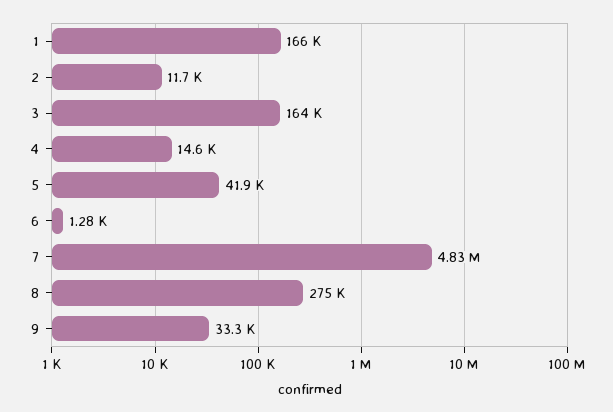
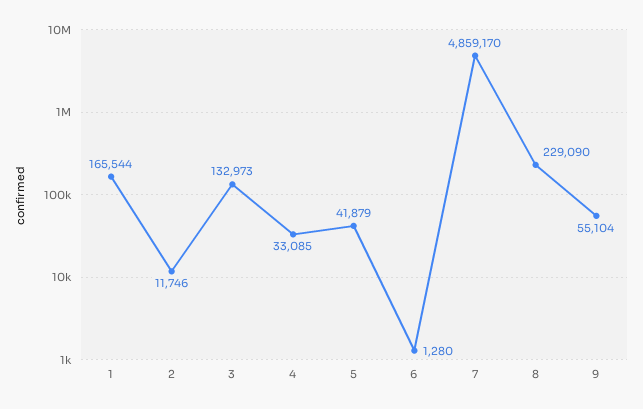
3: 164000 -> 132973
4: 14600 -> 33085
7: 4830000 -> 4859170
8: 275000 -> 229090
9: 33300 -> 55104

